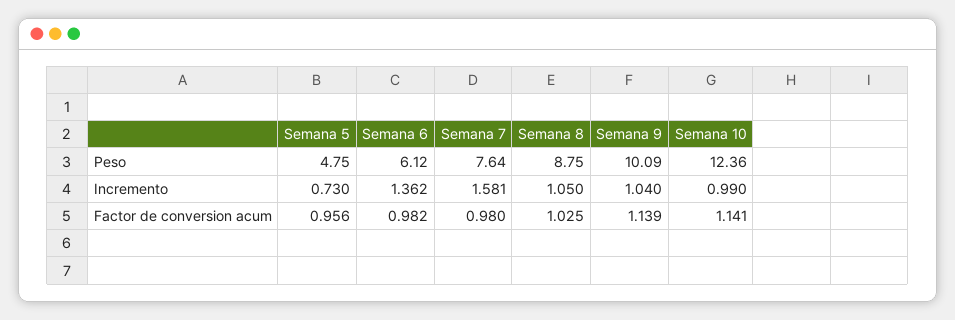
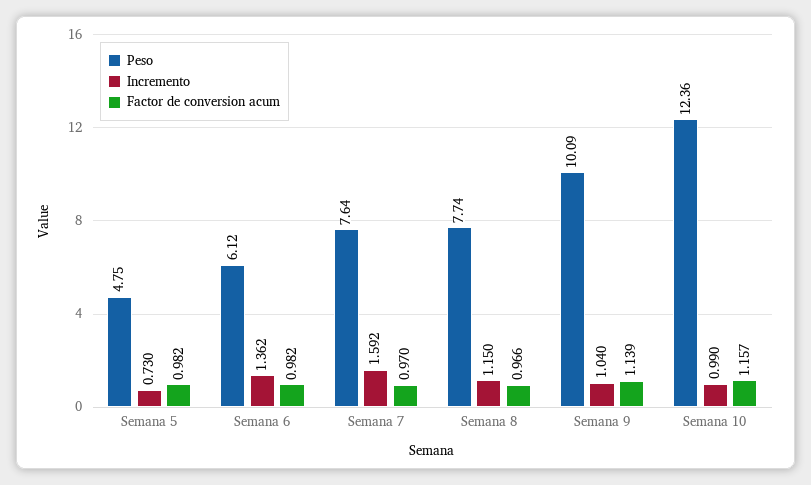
Peso, Semana 8: 8.75 -> 7.74
Incremento, Semana 7: 1.581 -> 1.592
Incremento, Semana 8: 1.05 -> 1.15
Factor de conversion acum, Semana 5: 0.956 -> 0.982
Factor de conversion acum, Semana 7: 0.98 -> 0.97
Factor de conversion acum, Semana 8: 1.025 -> 0.966
Factor de conversion acum, Semana 10: 1.141 -> 1.157

